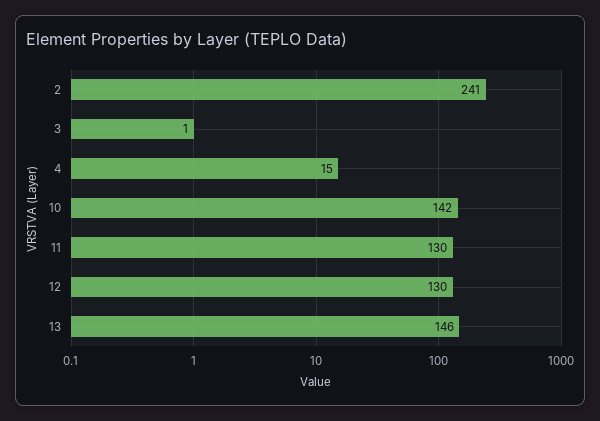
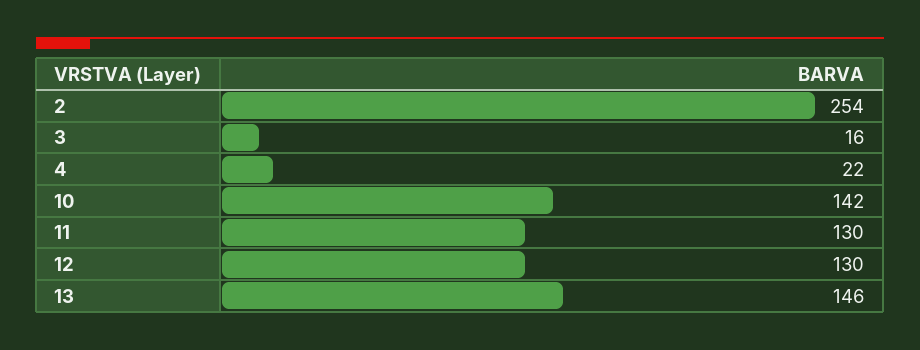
2: 241 -> 254
3: 1 -> 16
4: 15 -> 22

